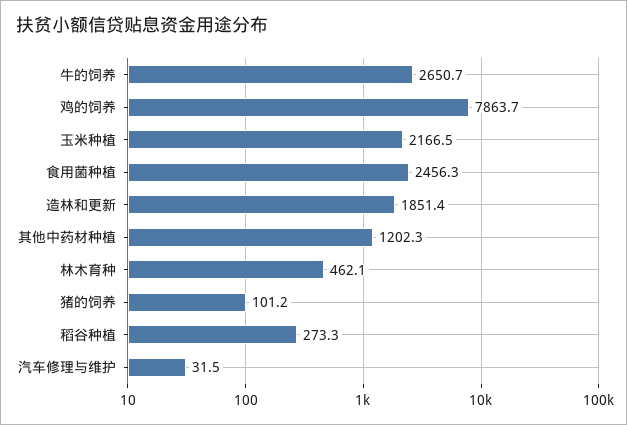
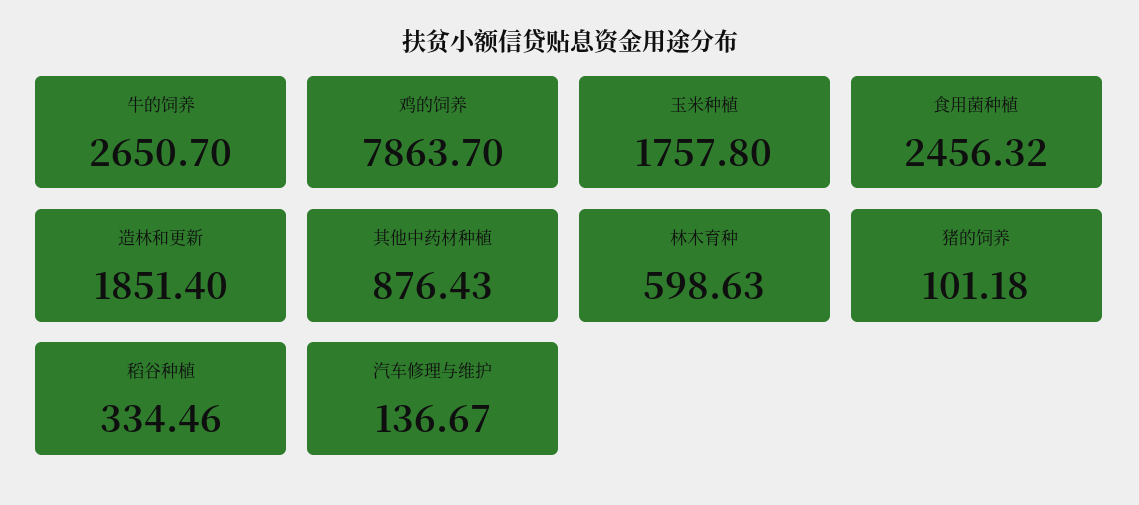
玉米种植: 2166.5 -> 1757.8
其他中药材种植: 1202.3 -> 876.43
林木育种: 462.1 -> 598.63
稻谷种植: 273.3 -> 334.46
汽车修理与维护: 31.5 -> 136.67

